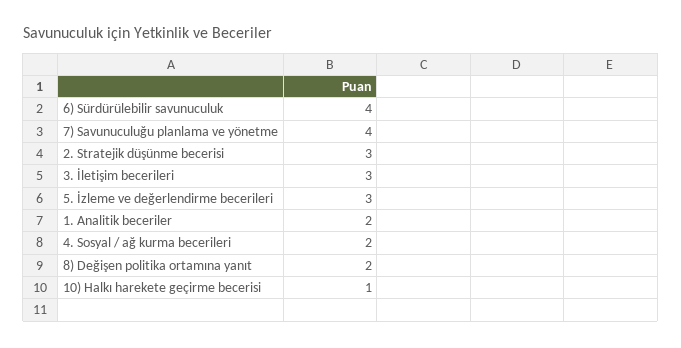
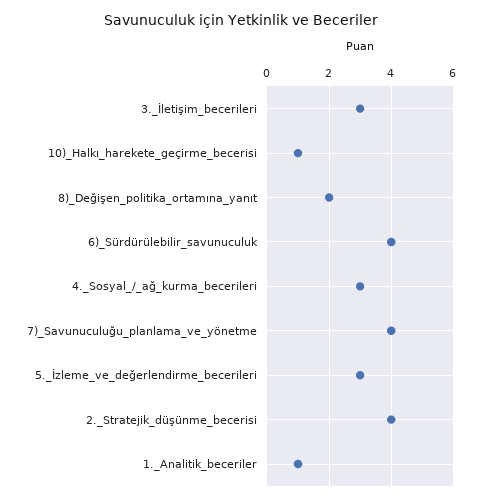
2. Stratejik düşünme becerisi: 3 -> 4
1. Analitik beceriler: 2 -> 1
4. Sosyal / ağ kurma becerileri: 2 -> 3

